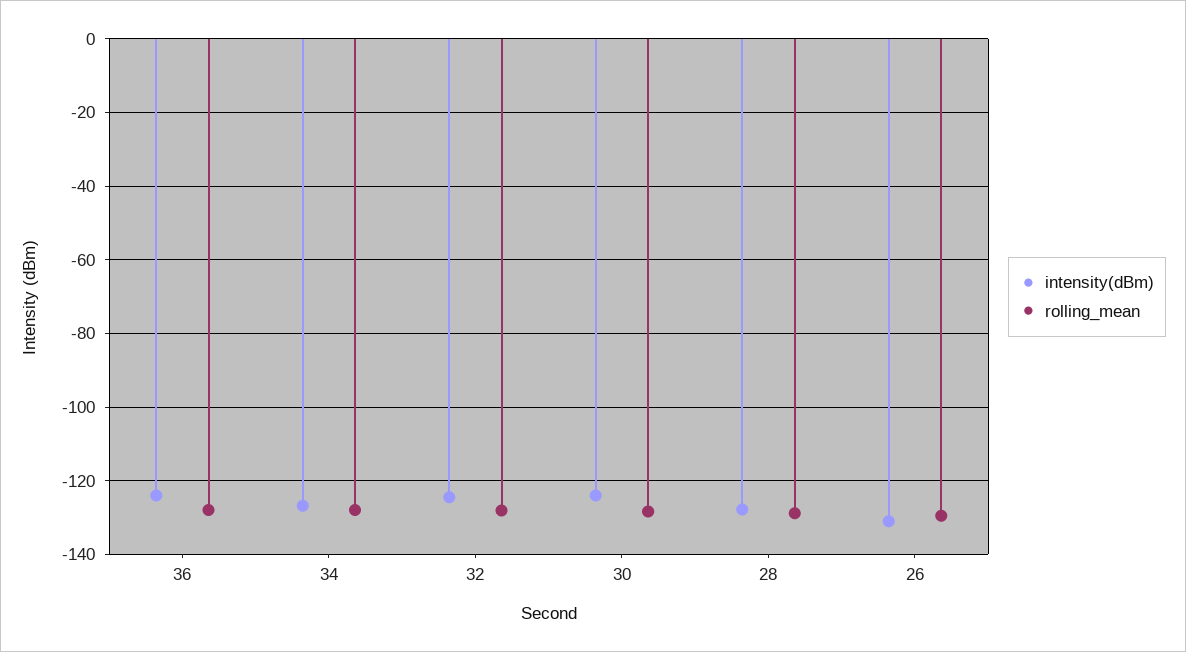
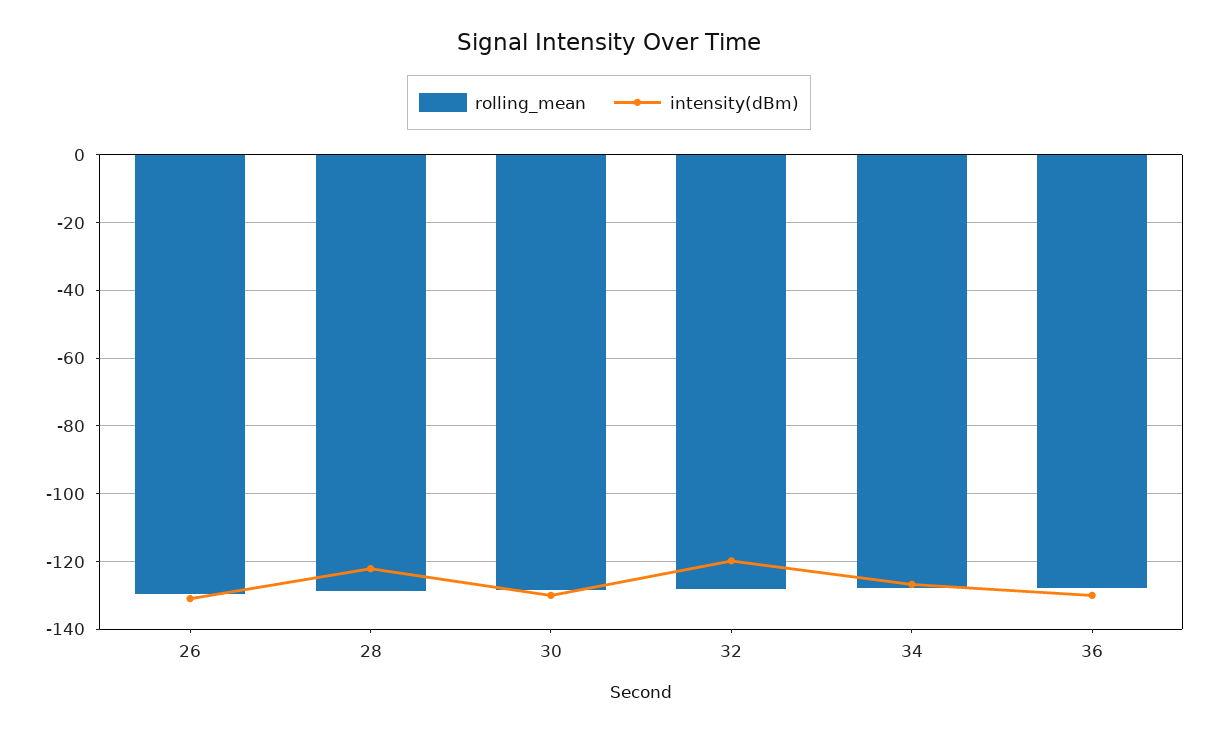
intensity(dBm), 36: -124 -> -130
intensity(dBm), 32: -124 -> -120
intensity(dBm), 30: -124 -> -130
intensity(dBm), 28: -128 -> -122

